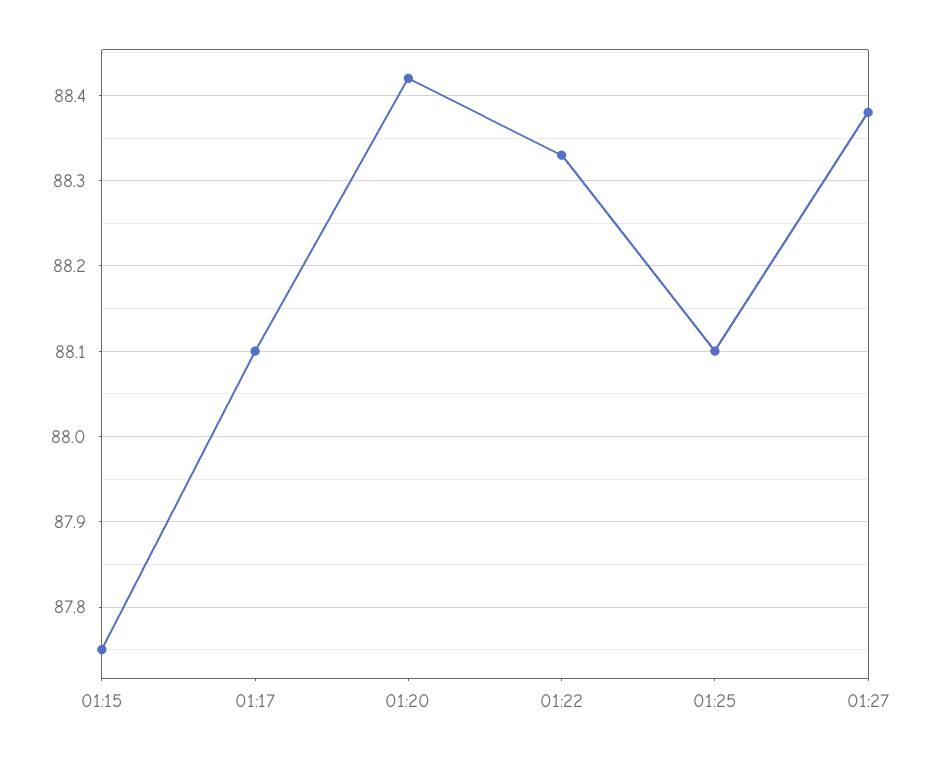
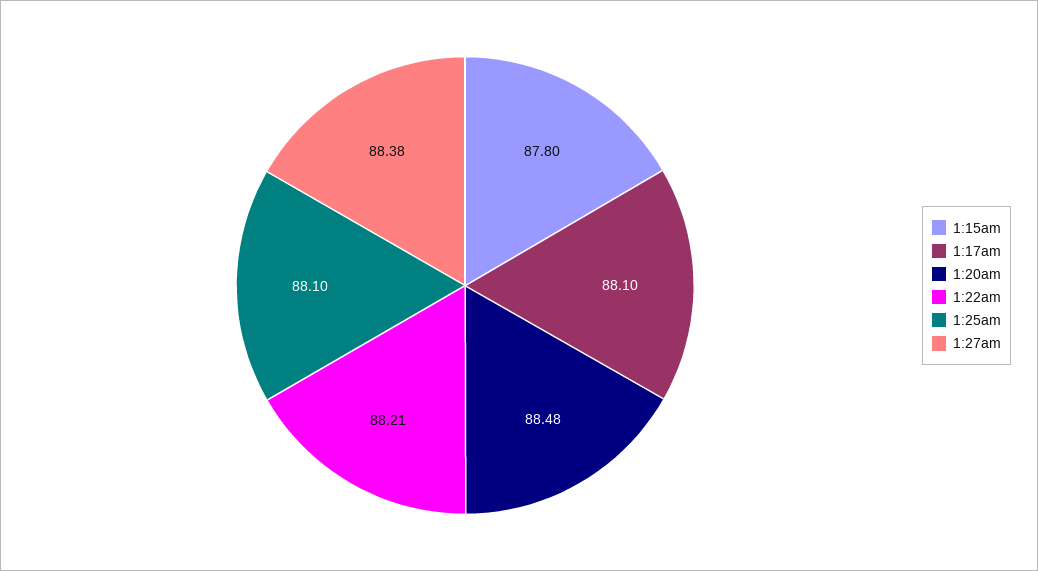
01:15: 87.75 -> 87.8
01:20: 88.42 -> 88.48
01:22: 88.33 -> 88.21

